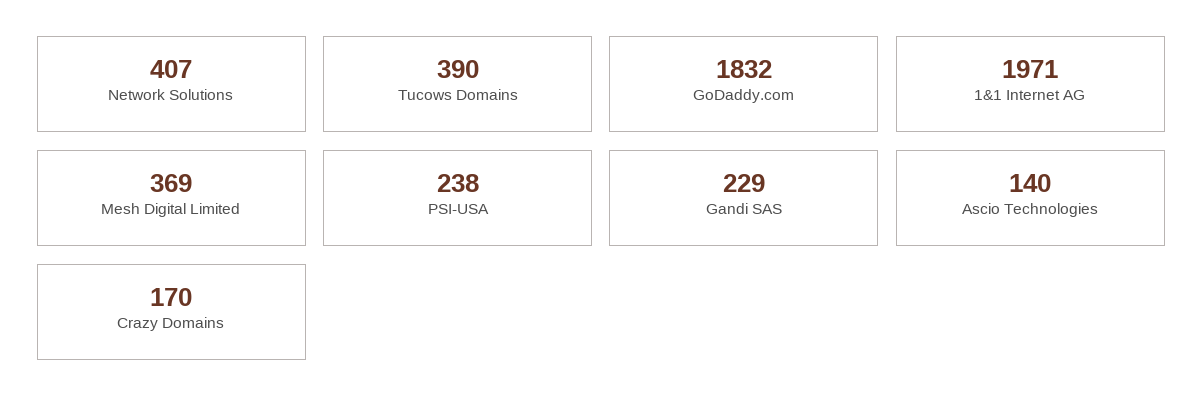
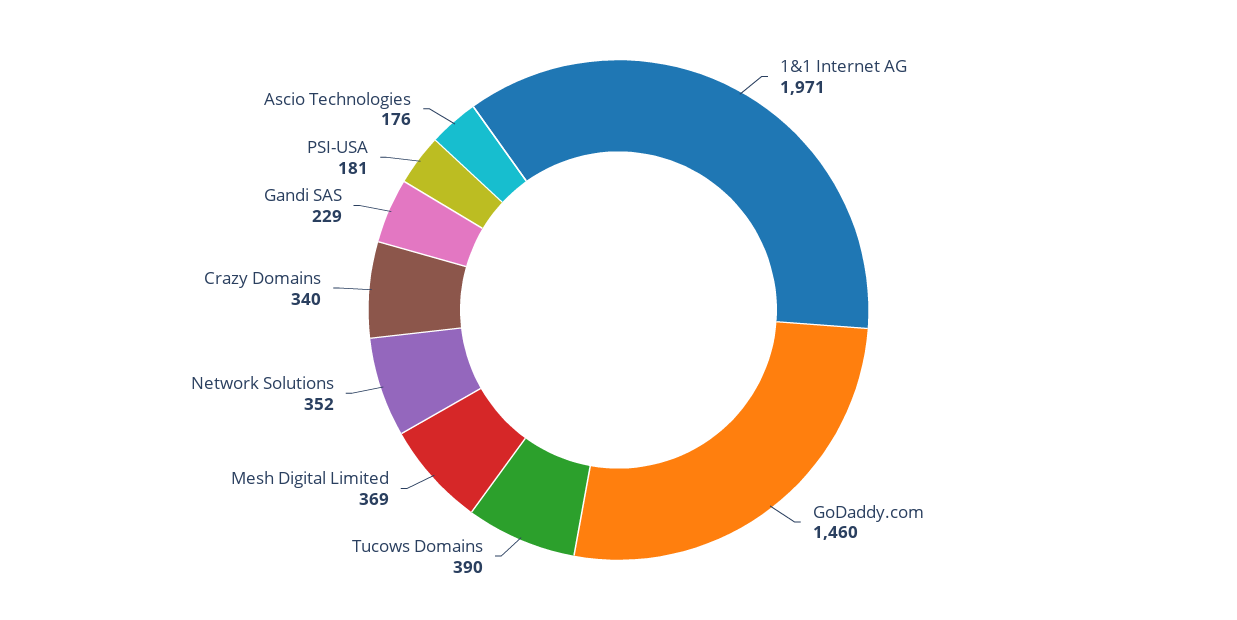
Network Solutions: 407 -> 352
GoDaddy.com: 1832 -> 1460
PSI-USA: 238 -> 181
Ascio Technologies: 140 -> 176
Crazy Domains: 170 -> 340

